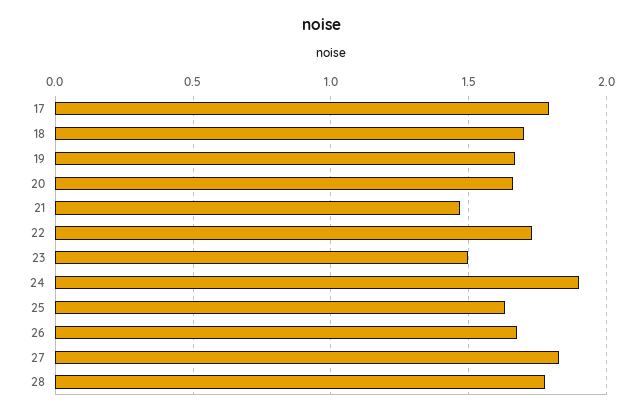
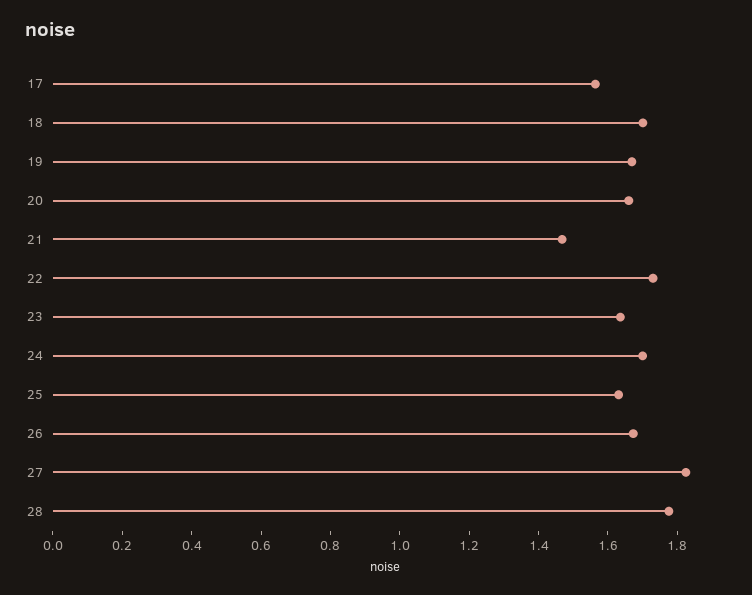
17: 1.8 -> 1.55
23: 1.5 -> 1.65
24: 1.9 -> 1.7

